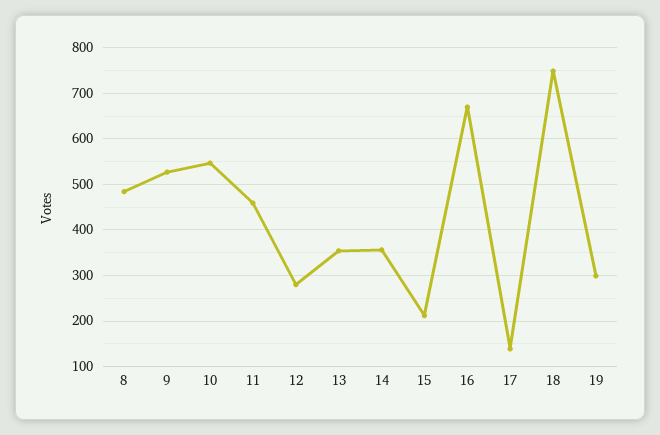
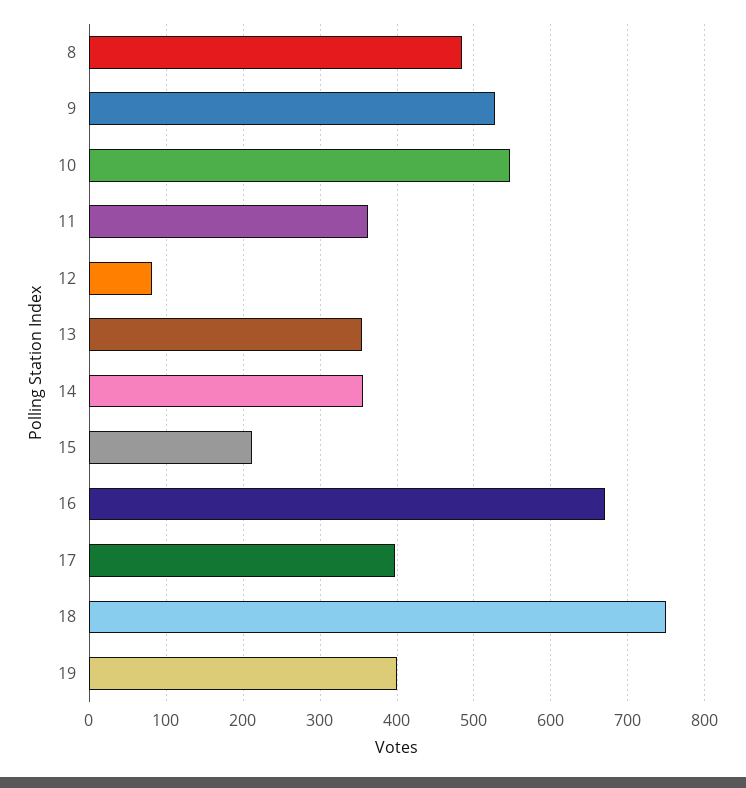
11: 460 -> 360
12: 280 -> 80
17: 140 -> 400
19: 300 -> 400

